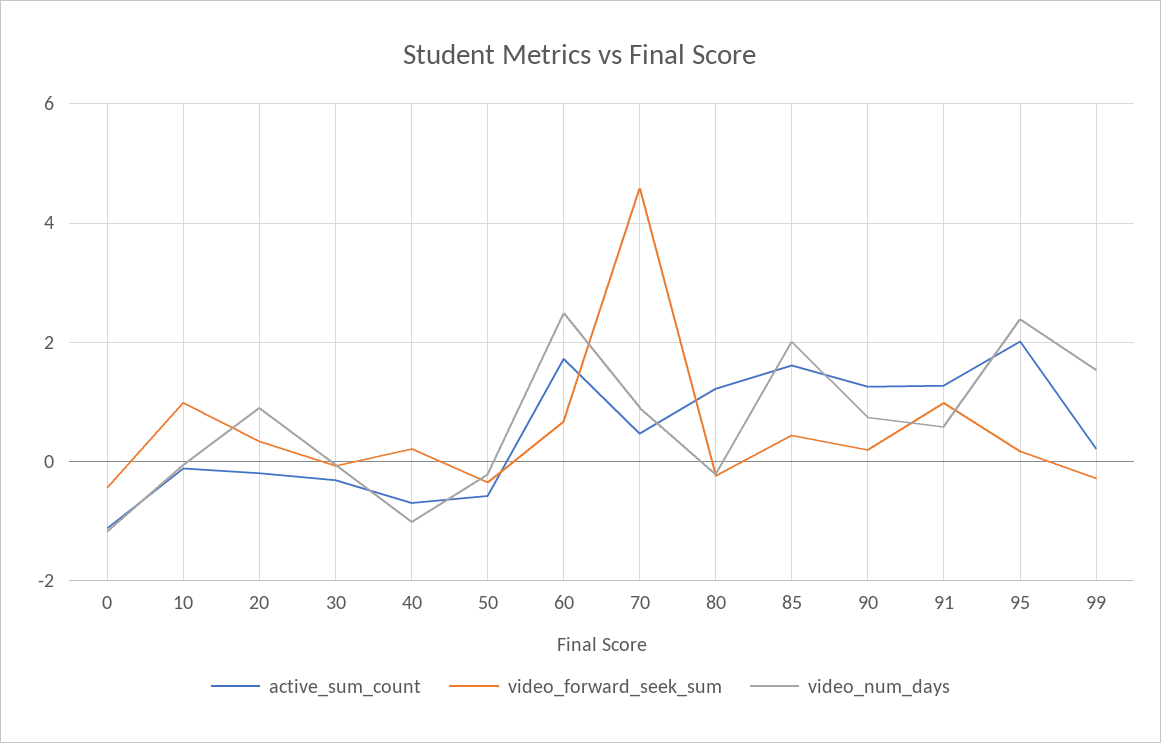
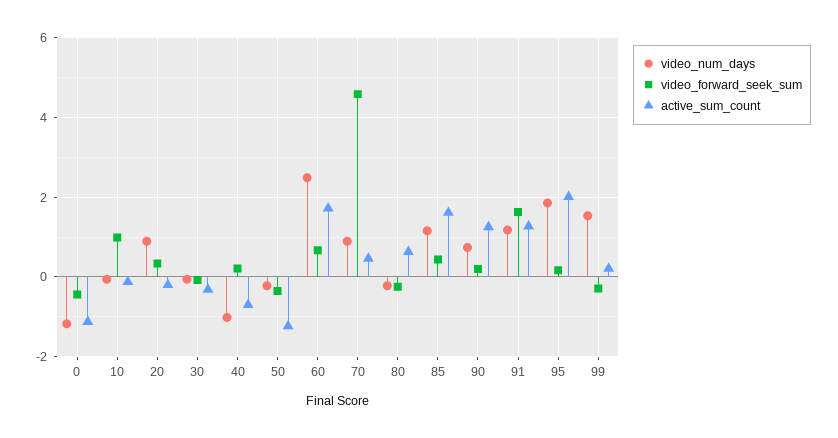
active_sum_count, 50: -0.6 -> -1.2
active_sum_count, 80: 1.2 -> 0.6
video_num_days, 85: 2 -> 1.2
video_forward_seek_sum, 91: 1 -> 1.6
video_num_days, 91: 0.6 -> 1.2
video_num_days, 95: 2.4 -> 1.8

